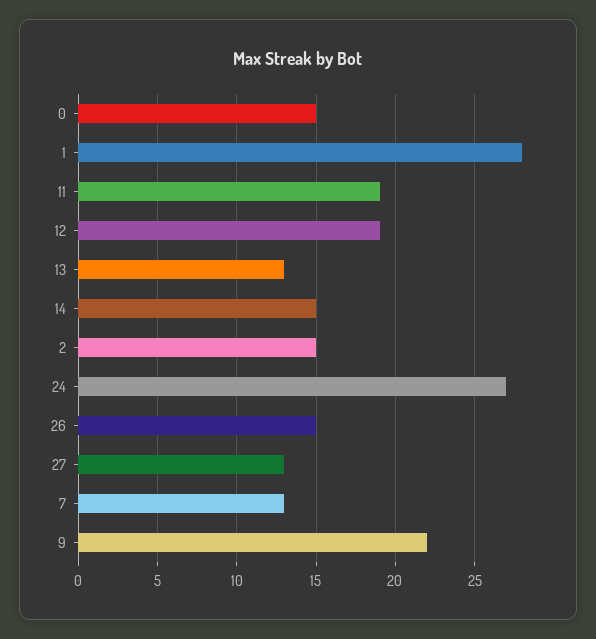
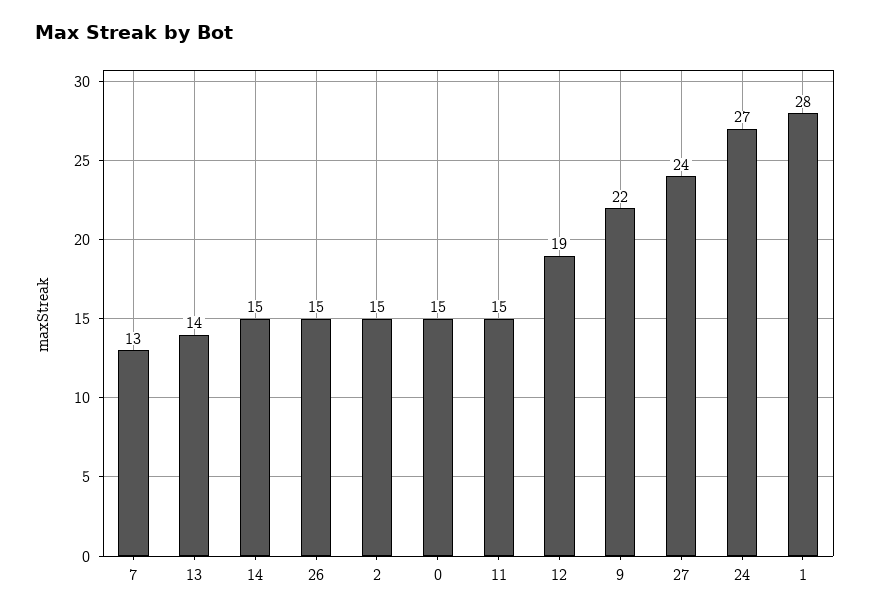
11: 19 -> 15
13: 13 -> 14
27: 13 -> 24

